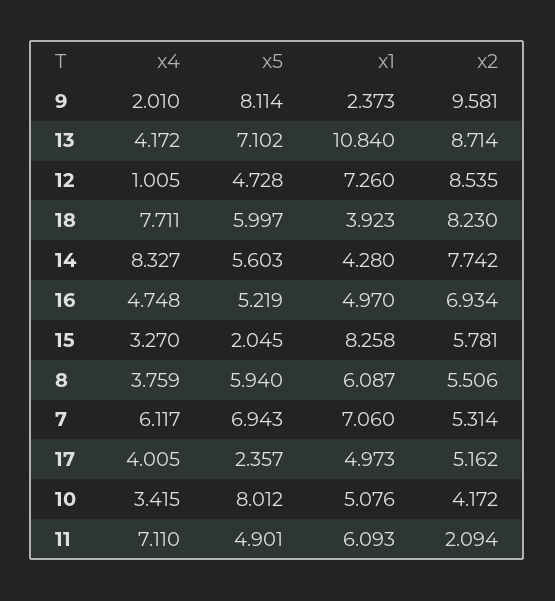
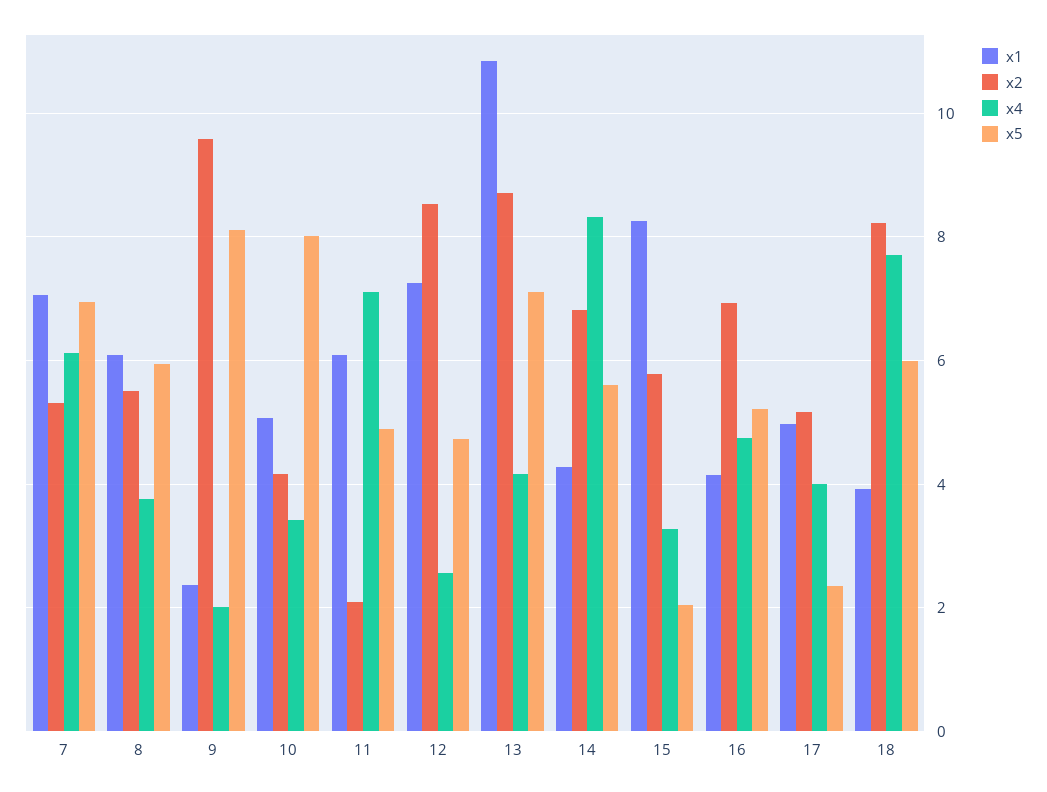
x4, 12: 1.005 -> 2.6
x2, 14: 7.742 -> 6.8
x1, 16: 4.97 -> 4.2

